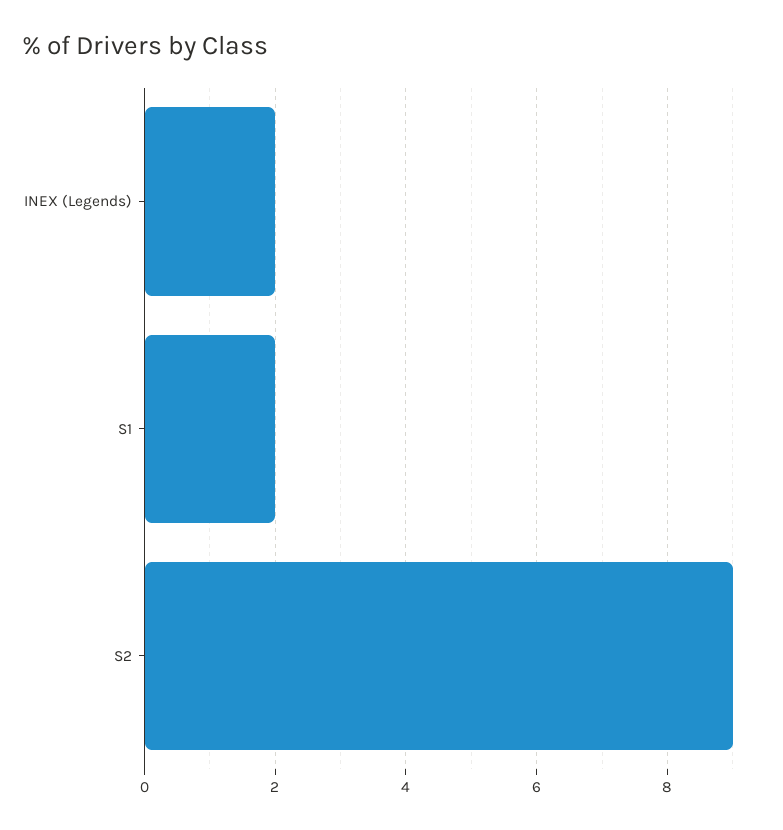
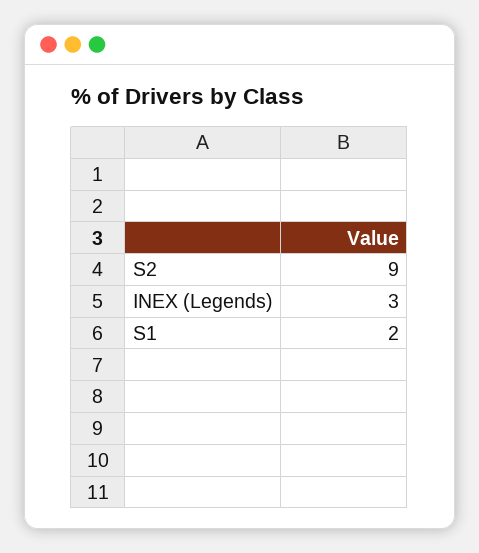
INEX (Legends): 2 -> 3

